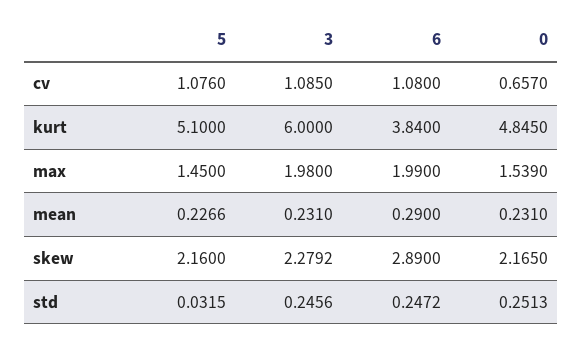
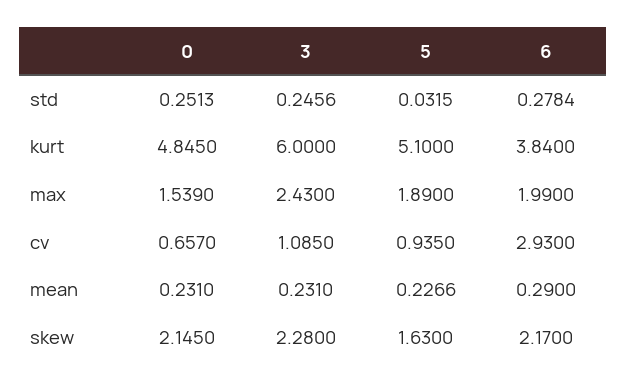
5, cv: 1.076 -> 0.935
6, cv: 1.08 -> 2.93
5, max: 1.45 -> 1.89
3, max: 1.98 -> 2.43
5, skew: 2.16 -> 1.63
3, skew: 2.2792 -> 2.28
6, skew: 2.89 -> 2.17
0, skew: 2.165 -> 2.145
6, std: 0.2472 -> 0.2784

